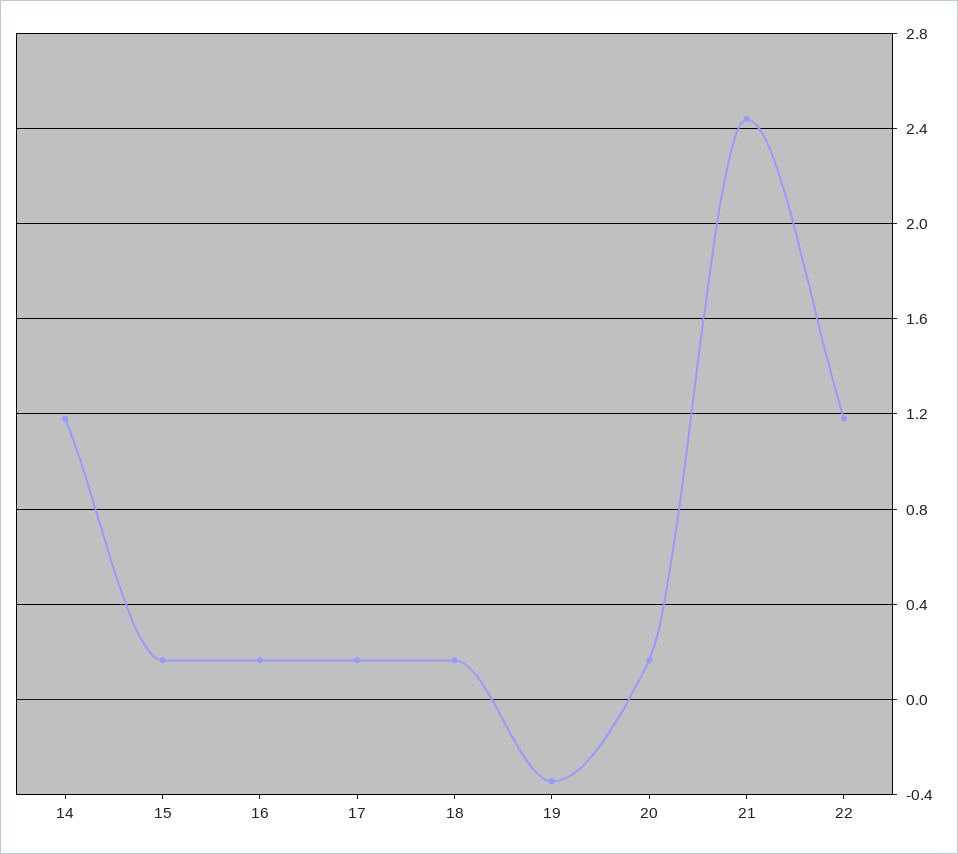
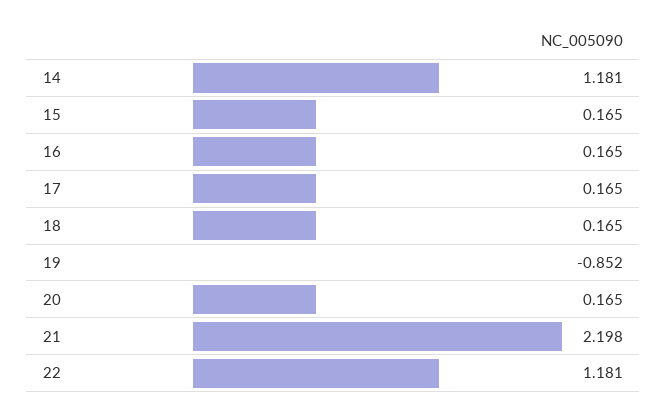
19: -0.35 -> -0.852
21: 2.45 -> 2.198

